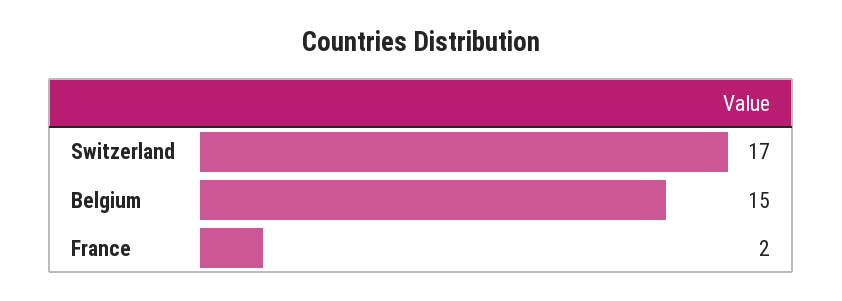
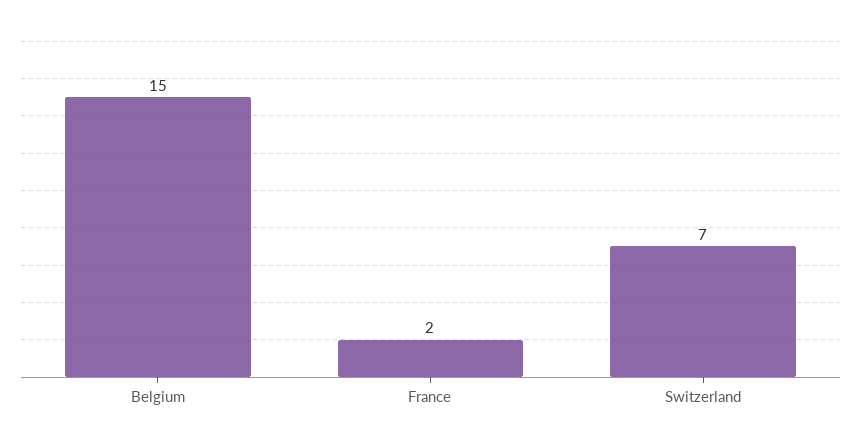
Switzerland: 17 -> 7

